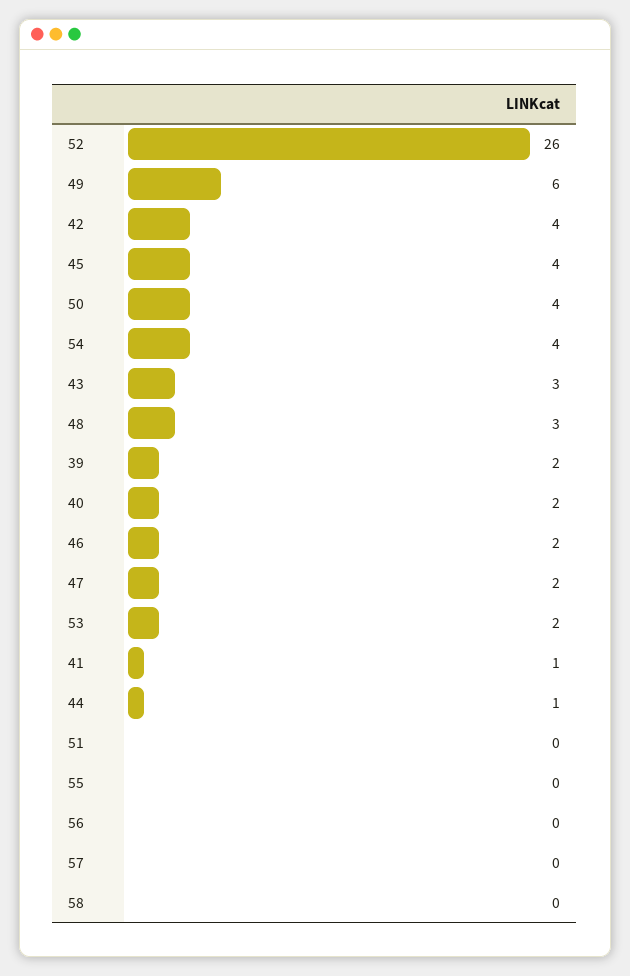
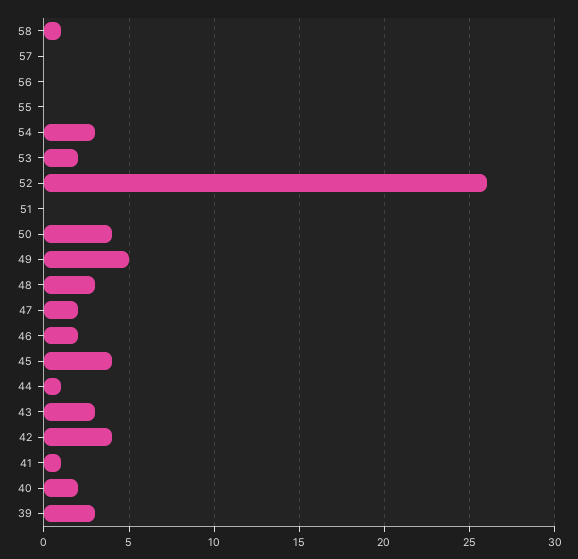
49: 6 -> 5
54: 4 -> 3
39: 2 -> 3
58: 0 -> 1

